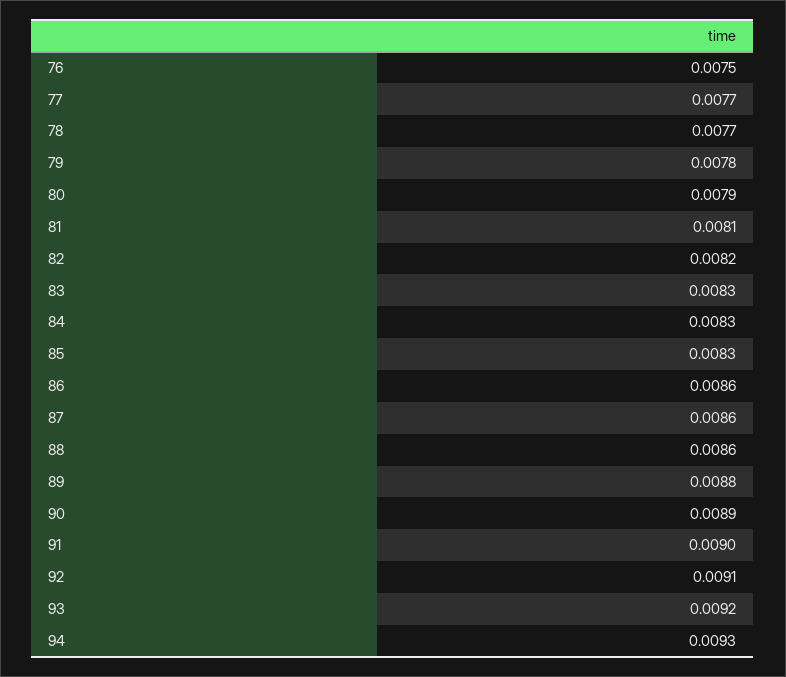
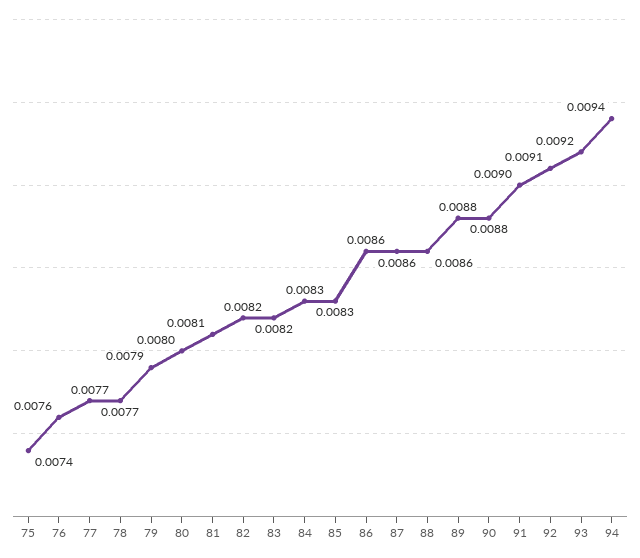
76: 0.0075 -> 0.0076
79: 0.0078 -> 0.0079
80: 0.0079 -> 0.008
83: 0.0083 -> 0.0082
90: 0.0089 -> 0.0088
94: 0.0093 -> 0.0094
75: none -> 0.0074

